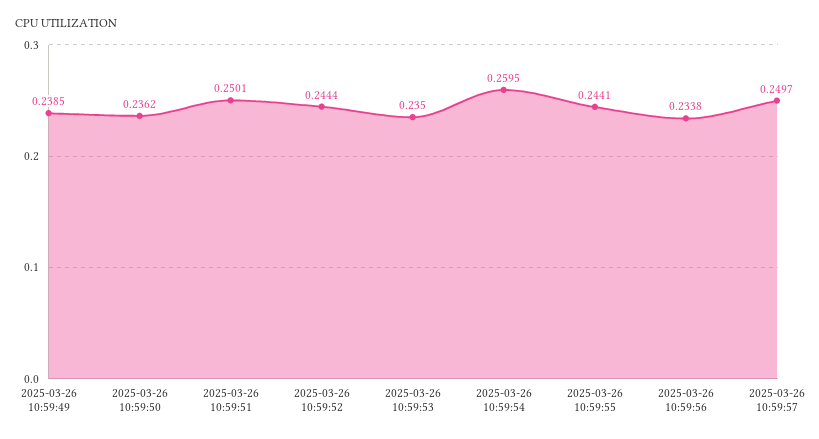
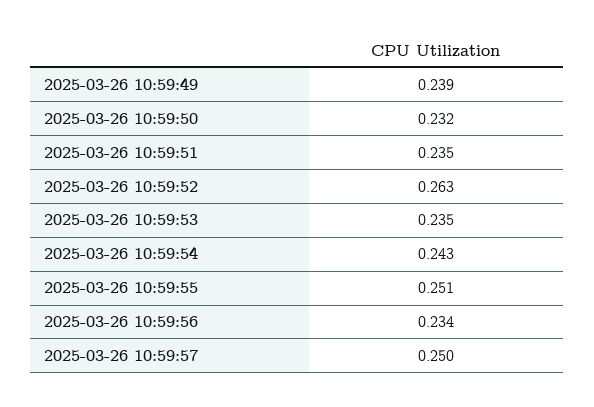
2025-03-26 10:59:50: 0.2362 -> 0.232
2025-03-26 10:59:51: 0.2501 -> 0.235
2025-03-26 10:59:52: 0.2444 -> 0.263
2025-03-26 10:59:54: 0.2595 -> 0.243
2025-03-26 10:59:55: 0.2441 -> 0.251

